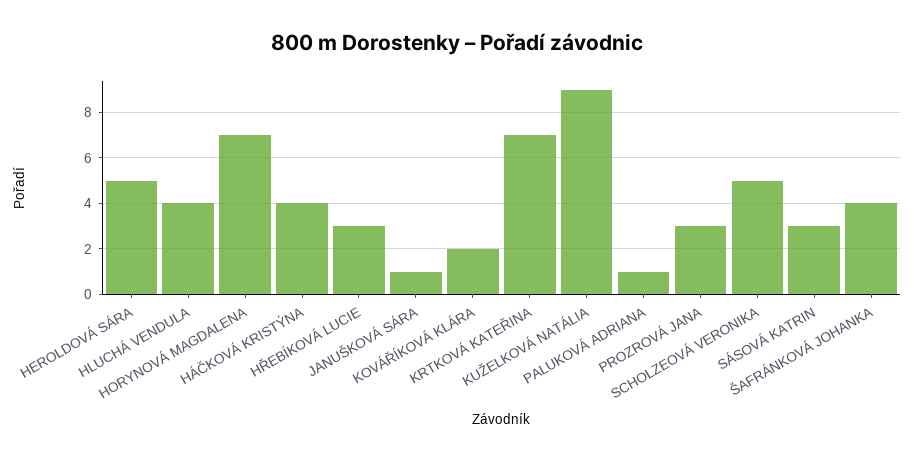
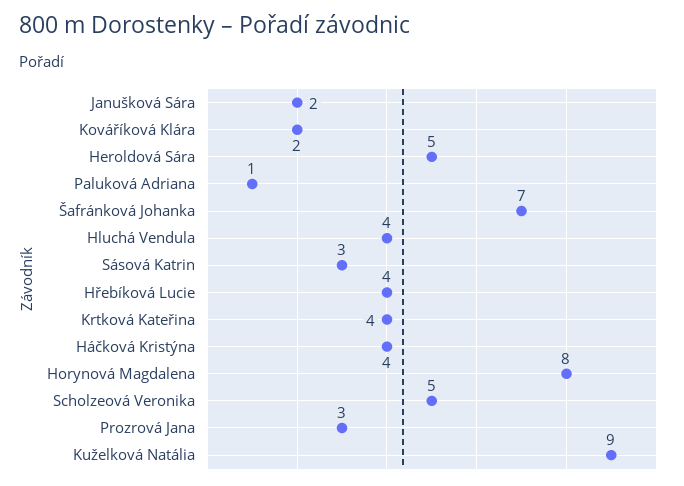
HORYNOVÁ MAGDALENA: 7 -> 8
HŘEBÍKOVÁ LUCIE: 3 -> 4
JANUŠKOVÁ SÁRA: 1 -> 2
KRTKOVÁ KATEŘINA: 7 -> 4
ŠAFRÁNKOVÁ JOHANKA: 4 -> 7

